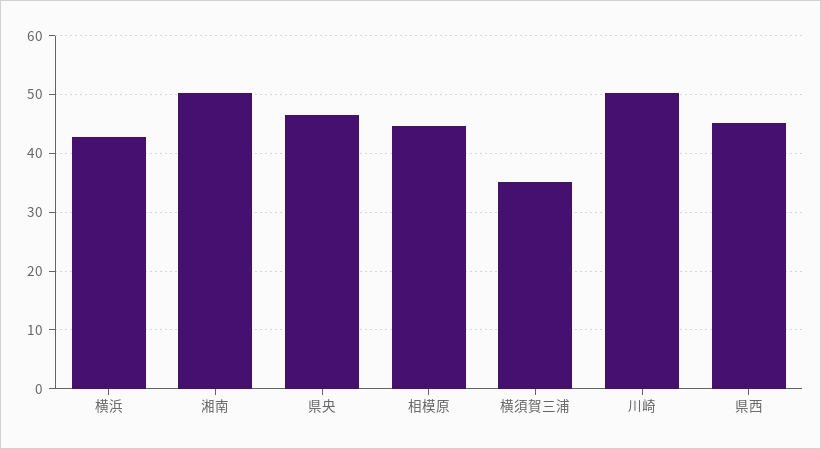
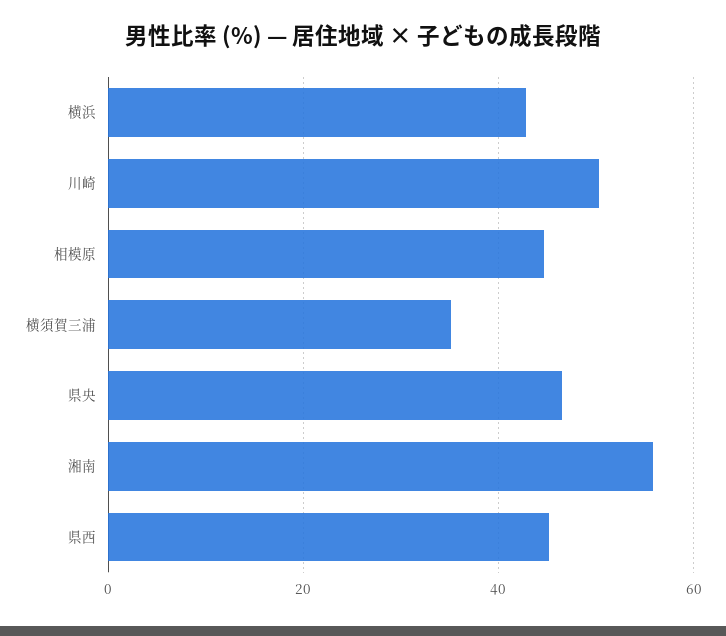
湘南: 50 -> 56

